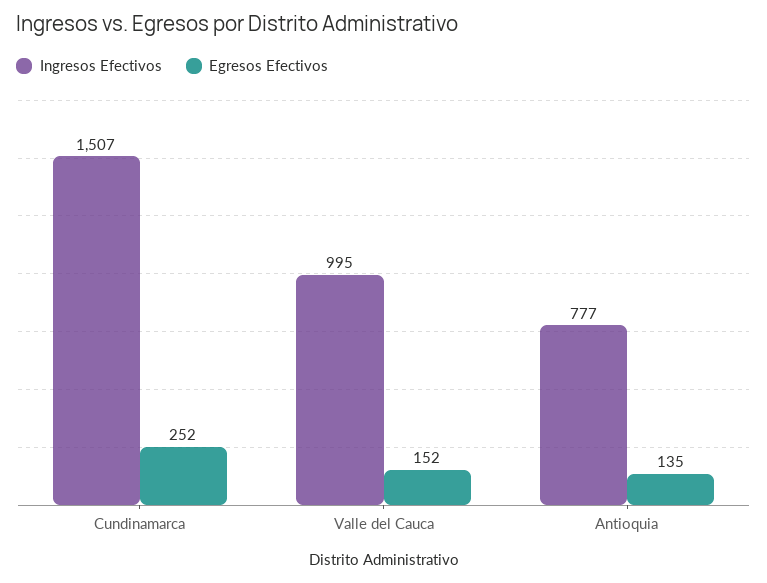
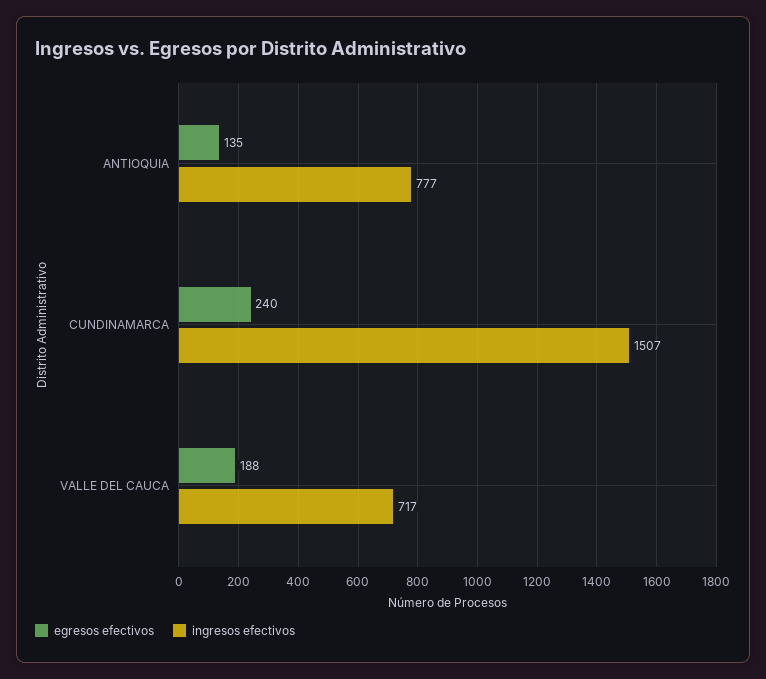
Egresos Efectivos, Cundinamarca: 252 -> 240
Ingresos Efectivos, Valle del Cauca: 995 -> 717
Egresos Efectivos, Valle del Cauca: 152 -> 188

